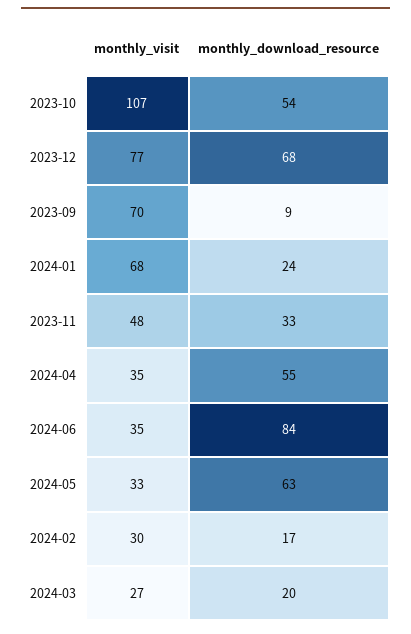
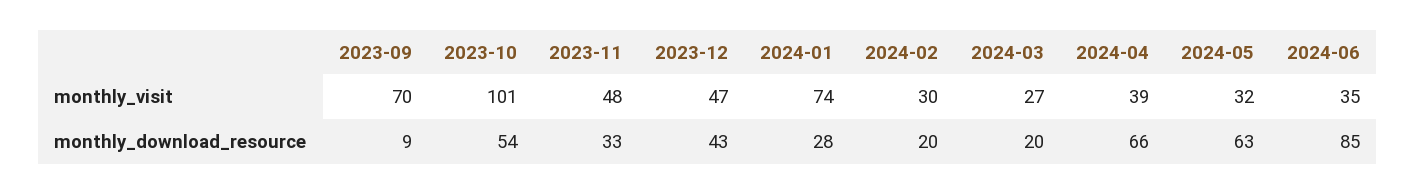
monthly_visit, 2023-10: 107 -> 101
monthly_visit, 2023-12: 77 -> 47
monthly_download_resource, 2023-12: 68 -> 43
monthly_visit, 2024-01: 68 -> 74
monthly_download_resource, 2024-01: 24 -> 28
monthly_visit, 2024-04: 35 -> 39
monthly_download_resource, 2024-04: 55 -> 66
monthly_download_resource, 2024-06: 84 -> 85
monthly_visit, 2024-05: 33 -> 32
monthly_download_resource, 2024-02: 17 -> 20

